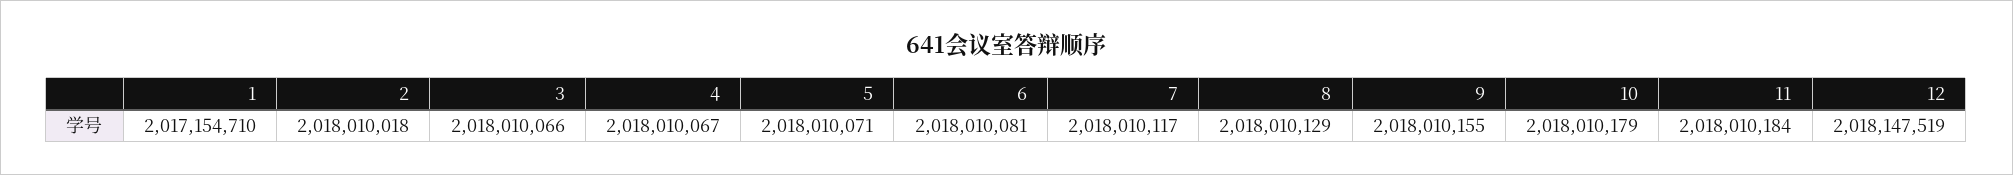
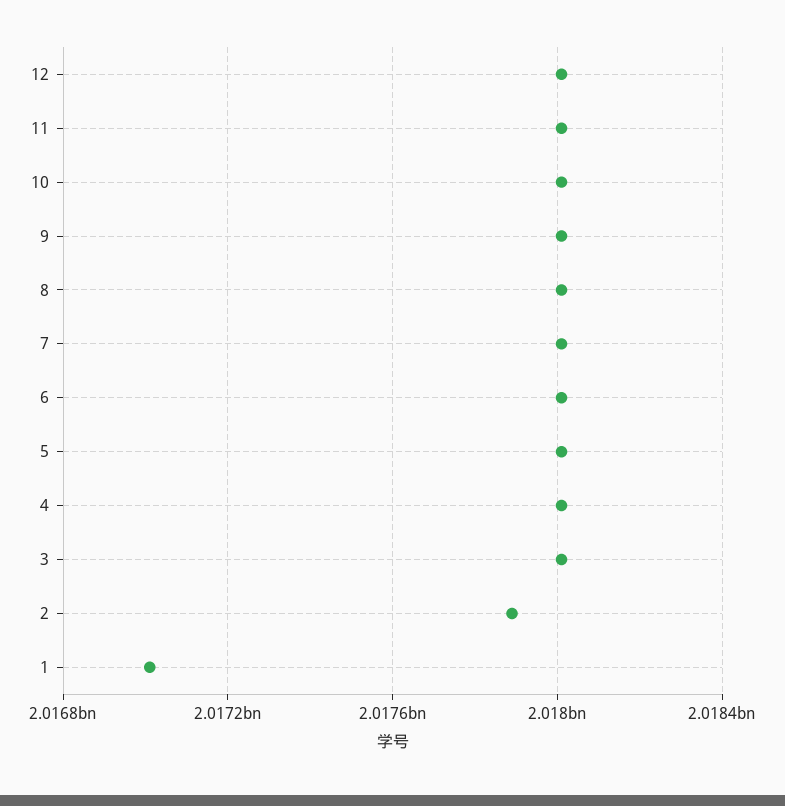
1: 2017154710 -> 2017000000
2: 2018010018 -> 2017900000
12: 2018147519 -> 2018000000

